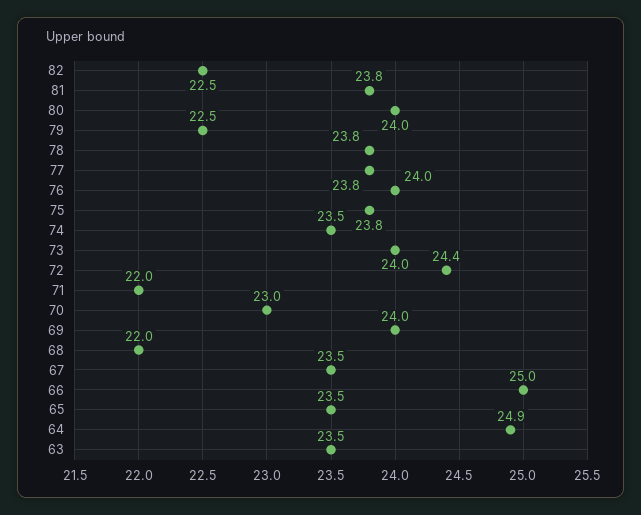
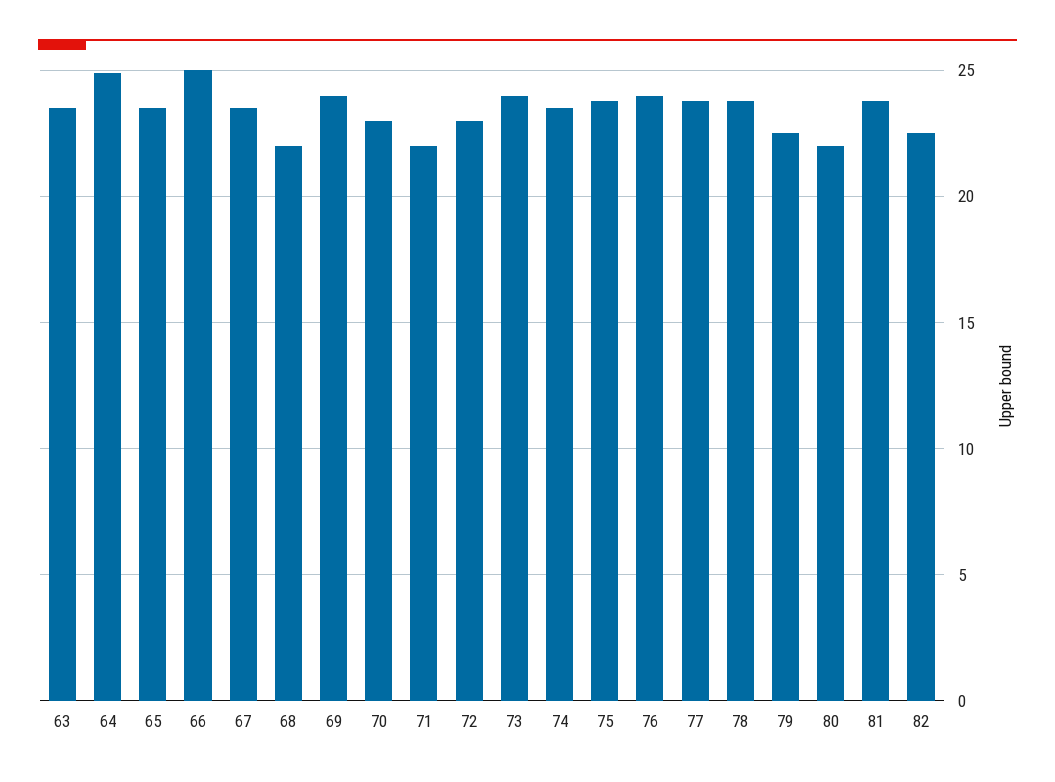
80: 24 -> 22
72: 24.4 -> 23

